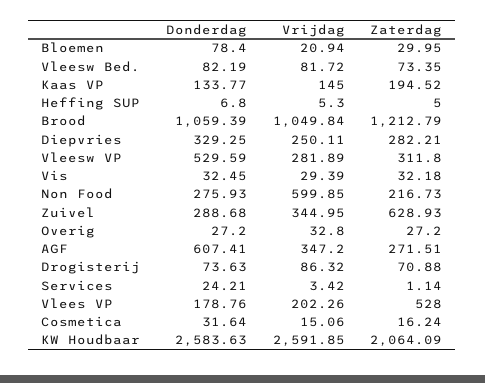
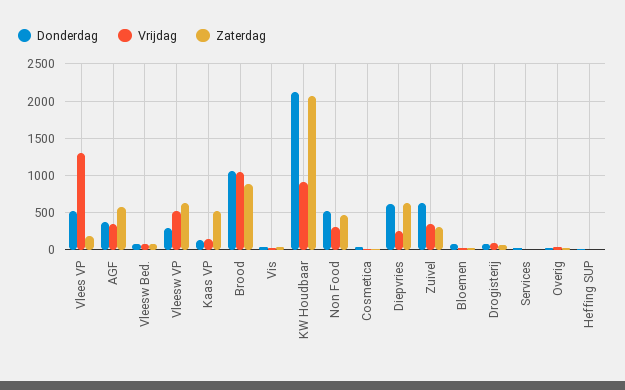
Zaterdag, Kaas VP: 194.52 -> 500
Zaterdag, Brood: 1212.79 -> 900
Donderdag, Diepvries: 329.25 -> 600
Zaterdag, Diepvries: 282.21 -> 600
Donderdag, Vleesw VP: 529.59 -> 300
Vrijdag, Vleesw VP: 281.89 -> 500
Zaterdag, Vleesw VP: 311.8 -> 600
Donderdag, Non Food: 275.93 -> 500
Vrijdag, Non Food: 599.85 -> 300
Zaterdag, Non Food: 216.73 -> 500
Donderdag, Zuivel: 288.68 -> 600
Zaterdag, Zuivel: 628.93 -> 300
Donderdag, AGF: 607.41 -> 400
Zaterdag, AGF: 271.51 -> 600
Donderdag, Vlees VP: 178.76 -> 500
Vrijdag, Vlees VP: 202.26 -> 1300
Zaterdag, Vlees VP: 528 -> 200
Donderdag, KW Houdbaar: 2583.63 -> 2100
Vrijdag, KW Houdbaar: 2591.85 -> 900

